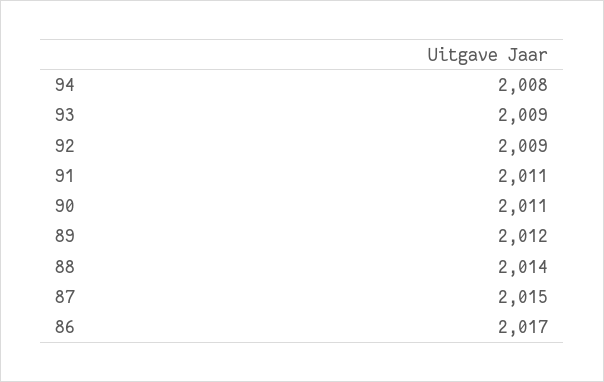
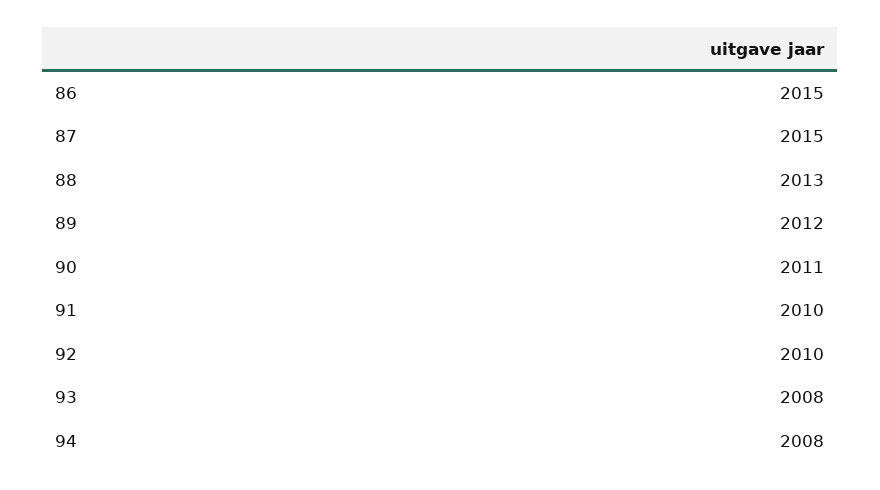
93: 2009 -> 2008
92: 2009 -> 2010
91: 2011 -> 2010
88: 2014 -> 2013
86: 2017 -> 2015

